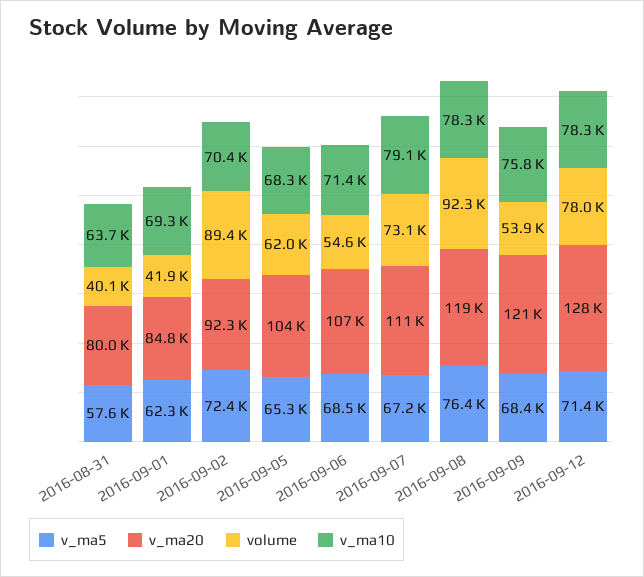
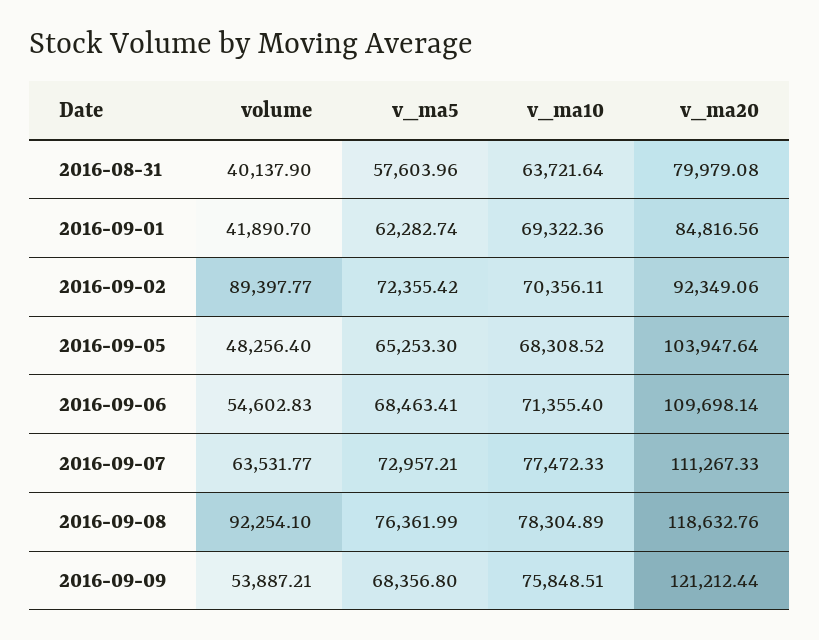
volume, 2016-09-05: 62000 -> 48256.4
v_ma20, 2016-09-06: 107000 -> 109698.14
v_ma5, 2016-09-07: 67200 -> 72957.21
volume, 2016-09-07: 73100 -> 63531.77
v_ma10, 2016-09-07: 79100 -> 77472.33
v_ma5, 2016-09-12: 71400 -> none
v_ma20, 2016-09-12: 128000 -> none
volume, 2016-09-12: 78000 -> none
v_ma10, 2016-09-12: 78300 -> none

